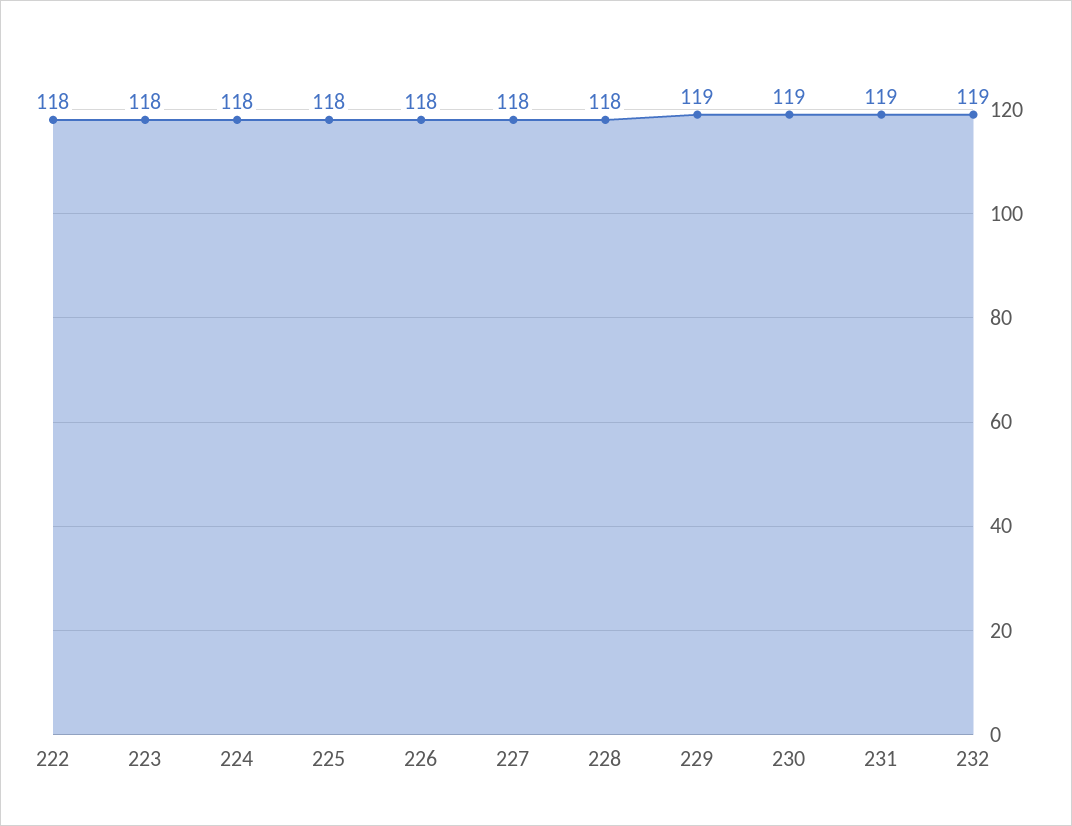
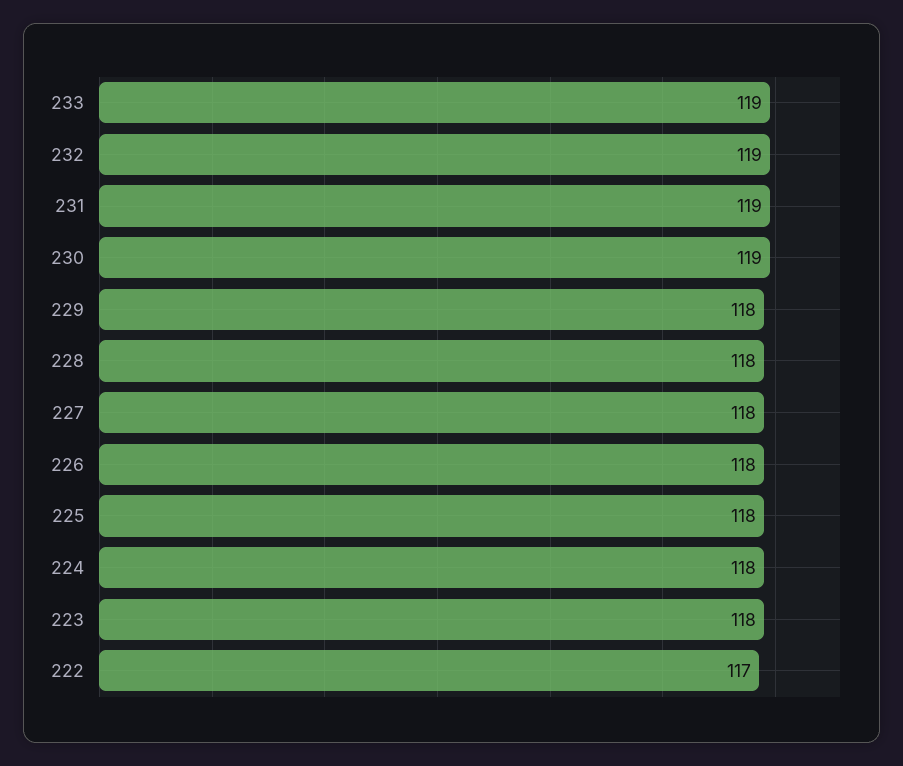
222: 118 -> 117
229: 119 -> 118
233: none -> 119

